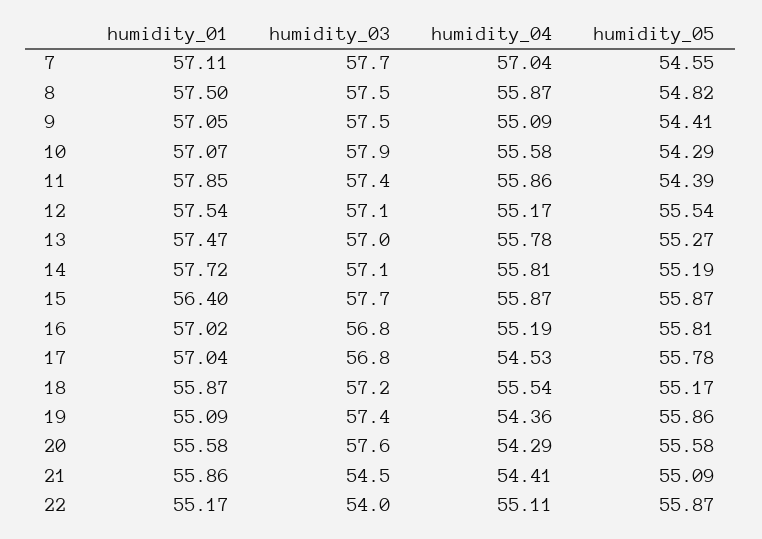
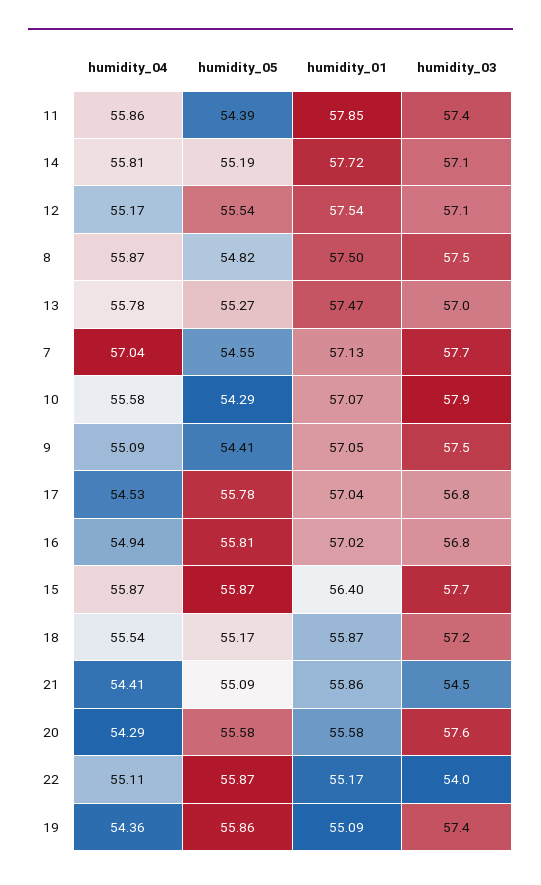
humidity_01, 7: 57.11 -> 57.13
humidity_04, 16: 55.19 -> 54.94

